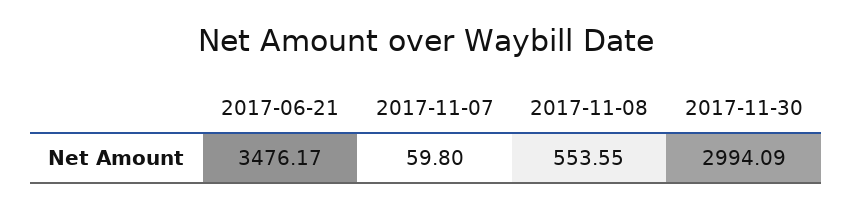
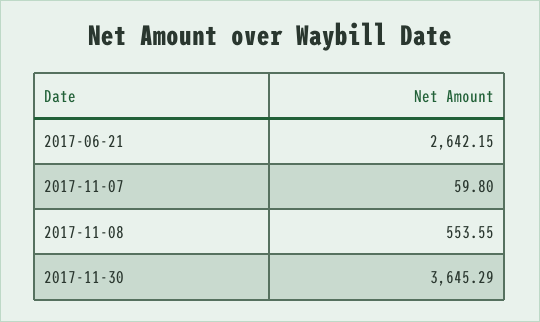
2017-06-21: 3476.17 -> 2642.15
2017-11-30: 2994.09 -> 3645.29

